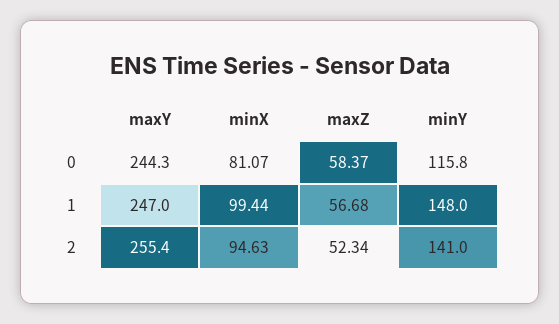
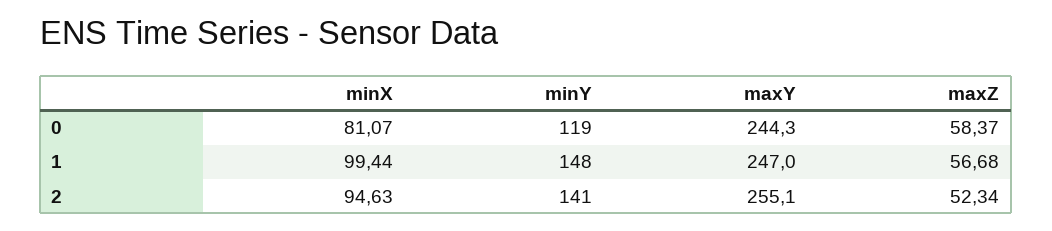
minY, 0: 115.8 -> 119
maxY, 2: 255.4 -> 255.1

